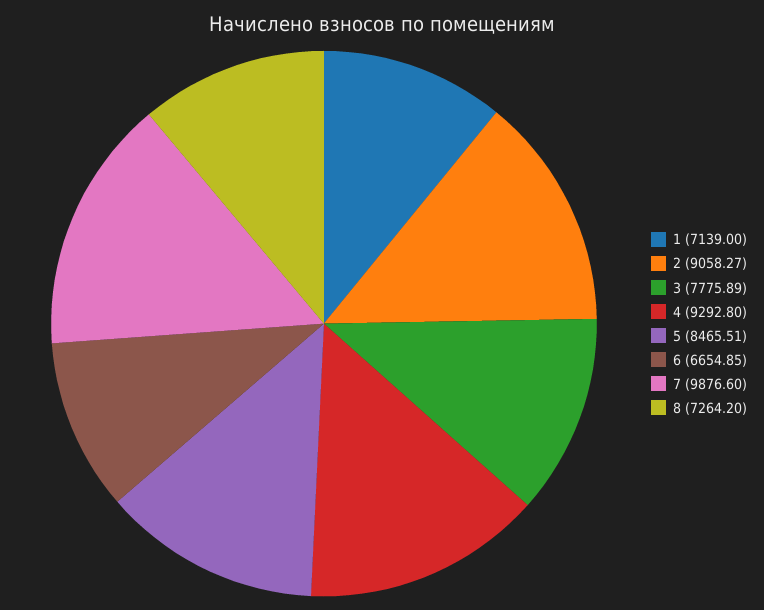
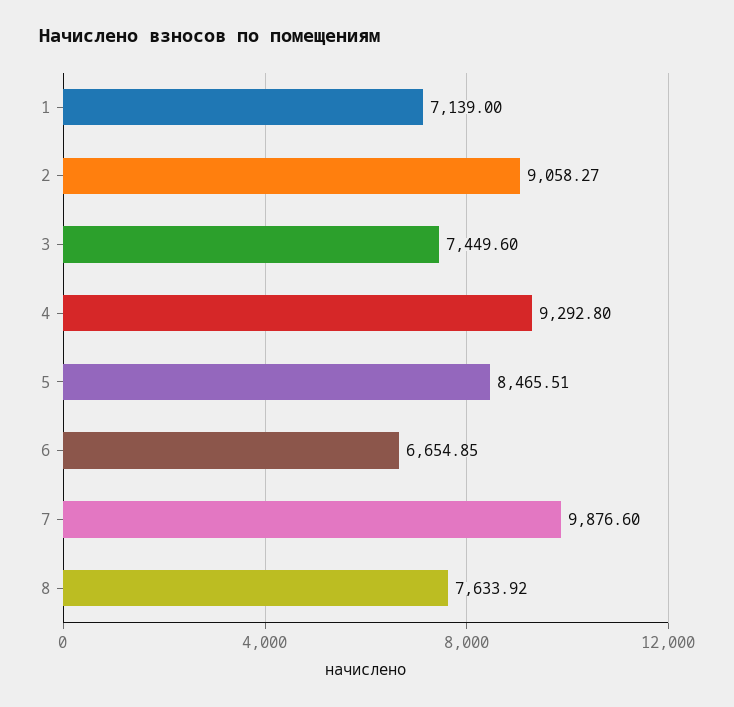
3: 7775.89 -> 7449.6
8: 7264.2 -> 7633.92

